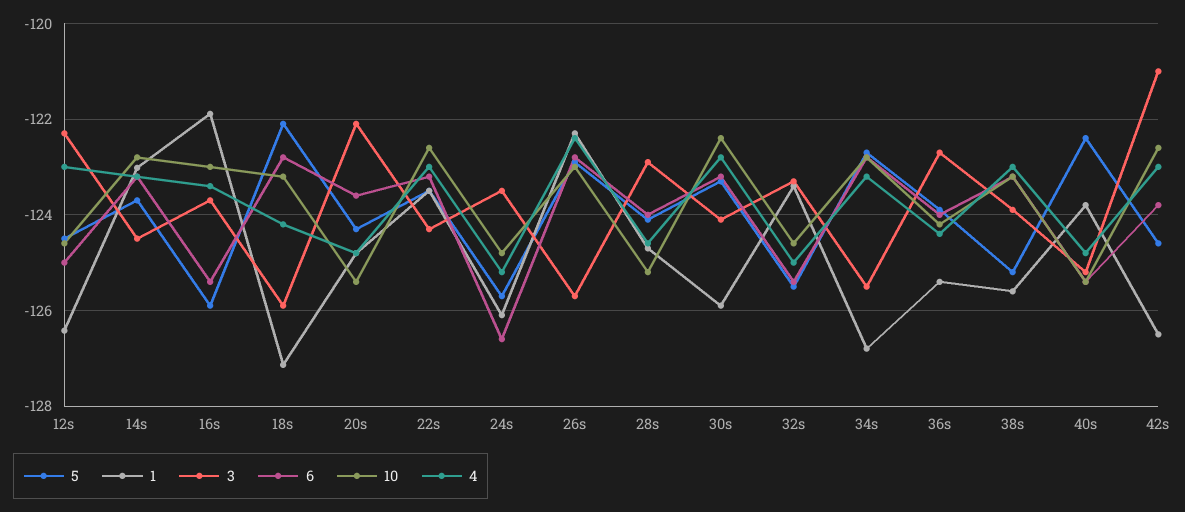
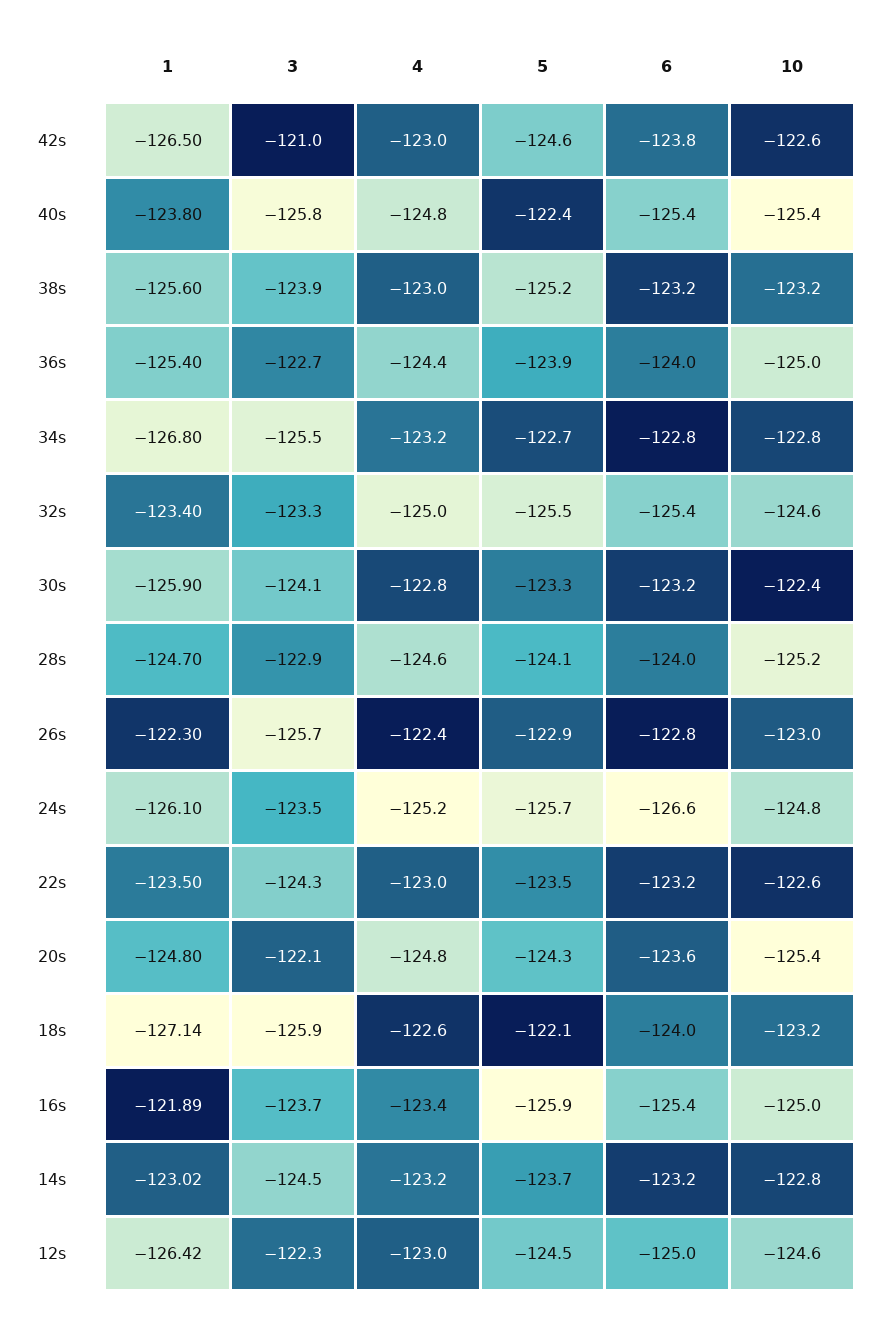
10, 16s: -123 -> -125
6, 18s: -122.8 -> -124
4, 18s: -124.2 -> -122.6
10, 36s: -124.2 -> -125
3, 40s: -125.2 -> -125.8

